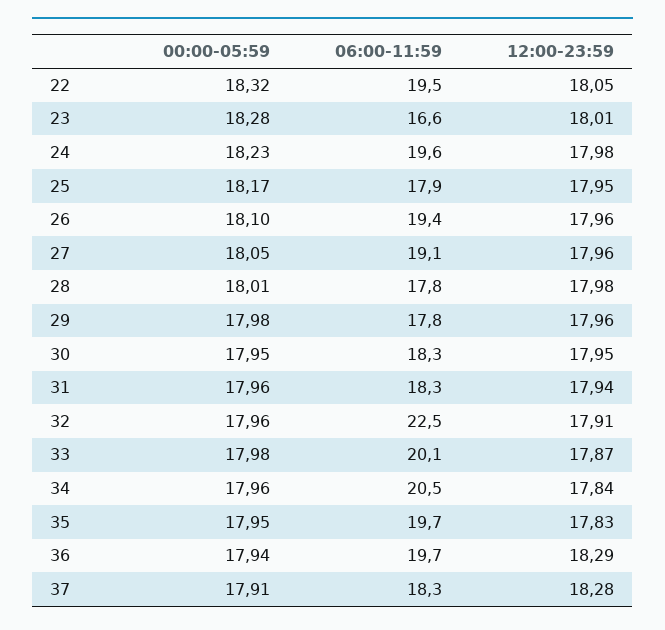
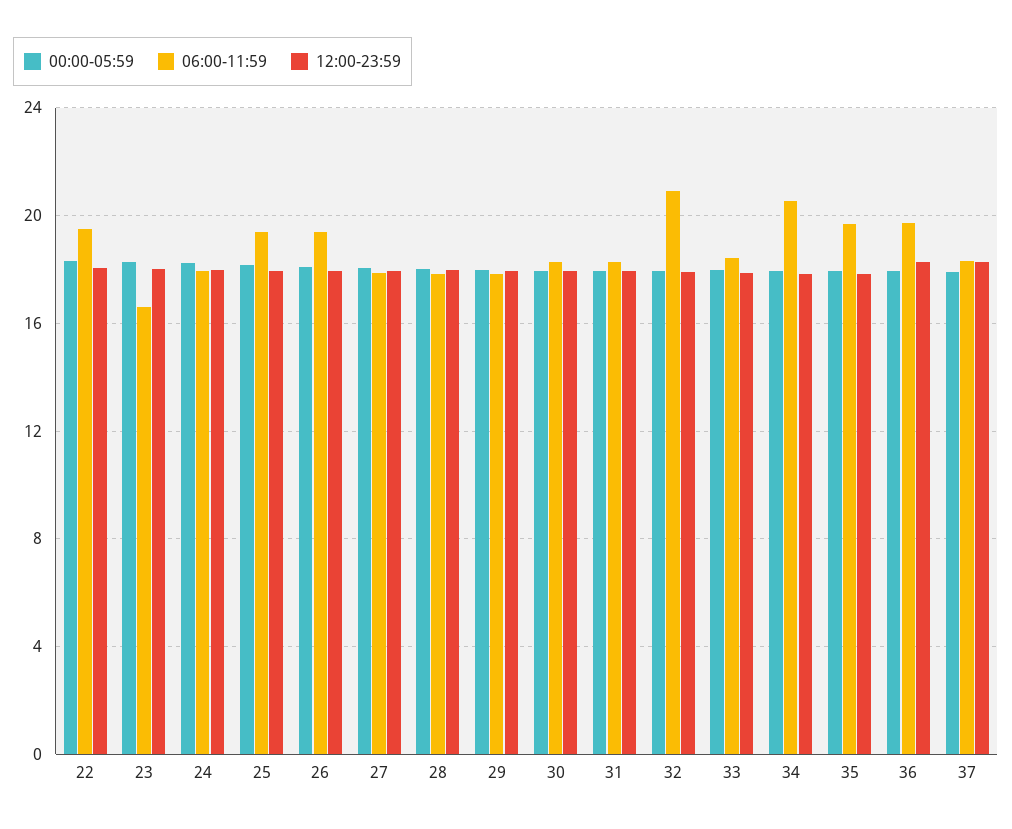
06:00-11:59, 24: 19.6 -> 18
06:00-11:59, 25: 17.9 -> 19.5
06:00-11:59, 27: 19.1 -> 18
06:00-11:59, 32: 22.5 -> 21
06:00-11:59, 33: 20.1 -> 18.5

